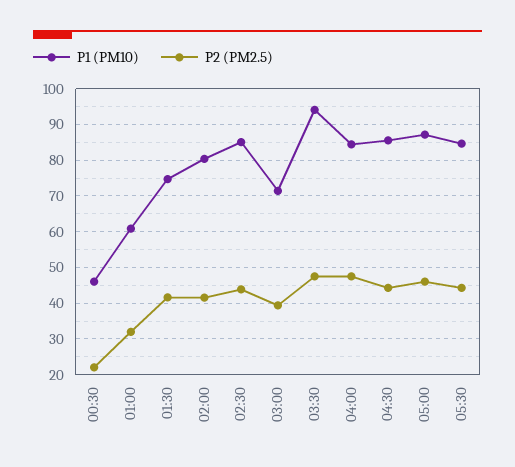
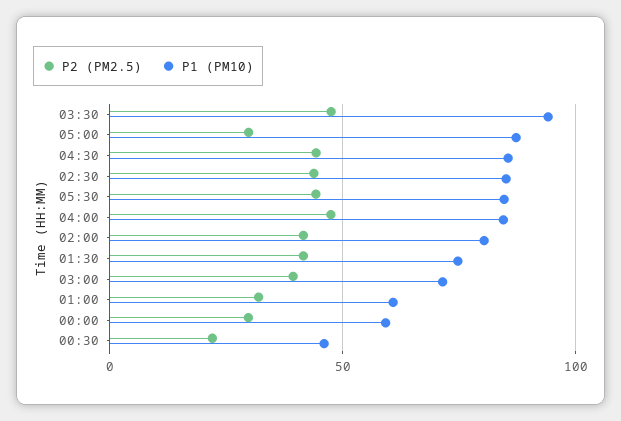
P2 (PM2.5), 05:00: 46 -> 30
P2 (PM2.5), 00:00: none -> 30
P1 (PM10), 00:00: none -> 60

